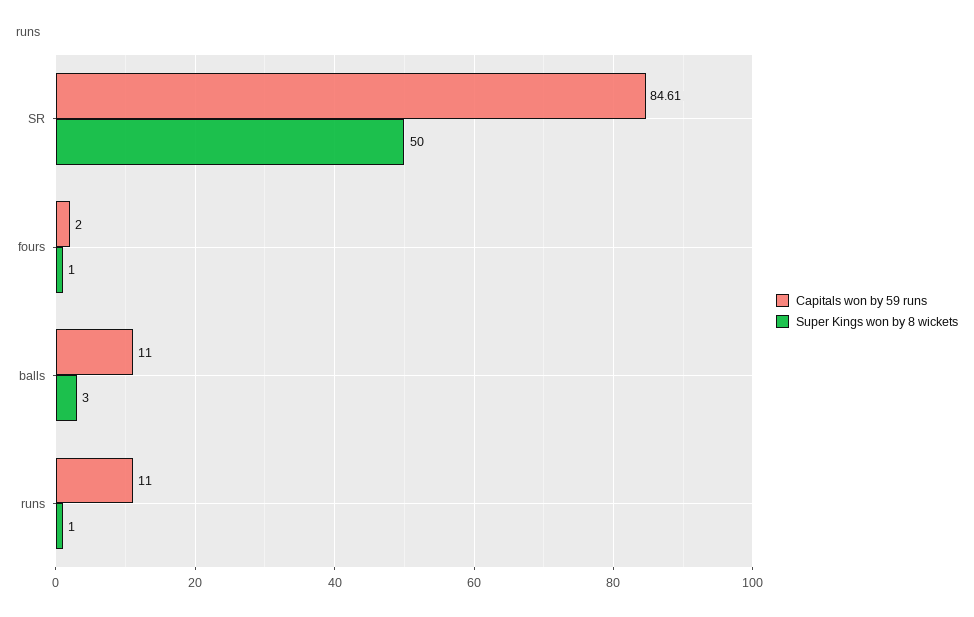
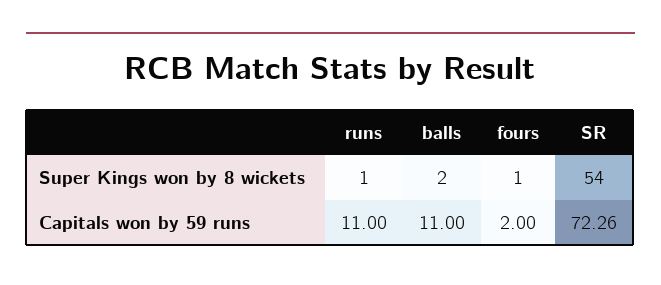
Capitals won by 59 runs, SR: 84.61 -> 72.26
Super Kings won by 8 wickets, SR: 50 -> 54
Super Kings won by 8 wickets, balls: 3 -> 2

